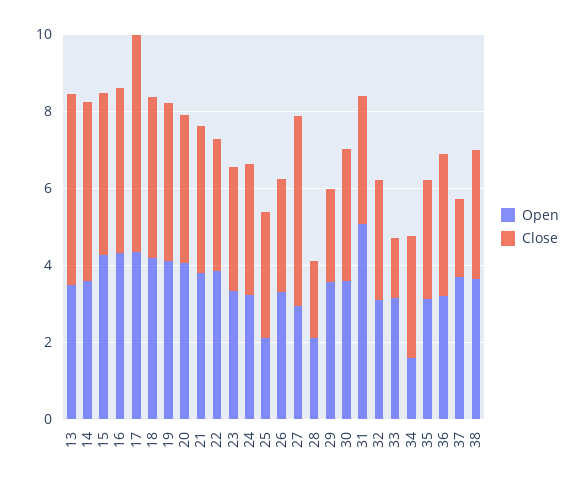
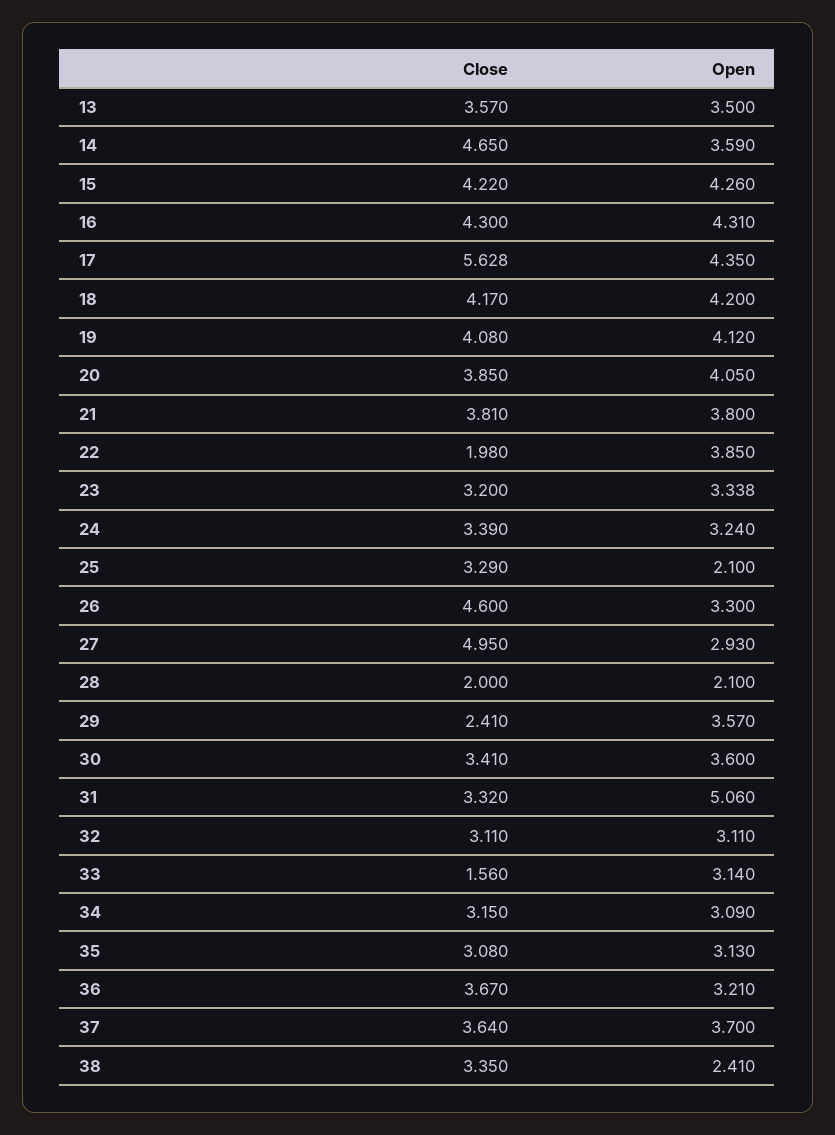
Close, 13: 5 -> 3.57
Close, 22: 3.5 -> 1.98
Close, 26: 3 -> 4.6
Open, 34: 1.5 -> 3.09
Close, 37: 2 -> 3.64
Open, 38: 3.5 -> 2.41

